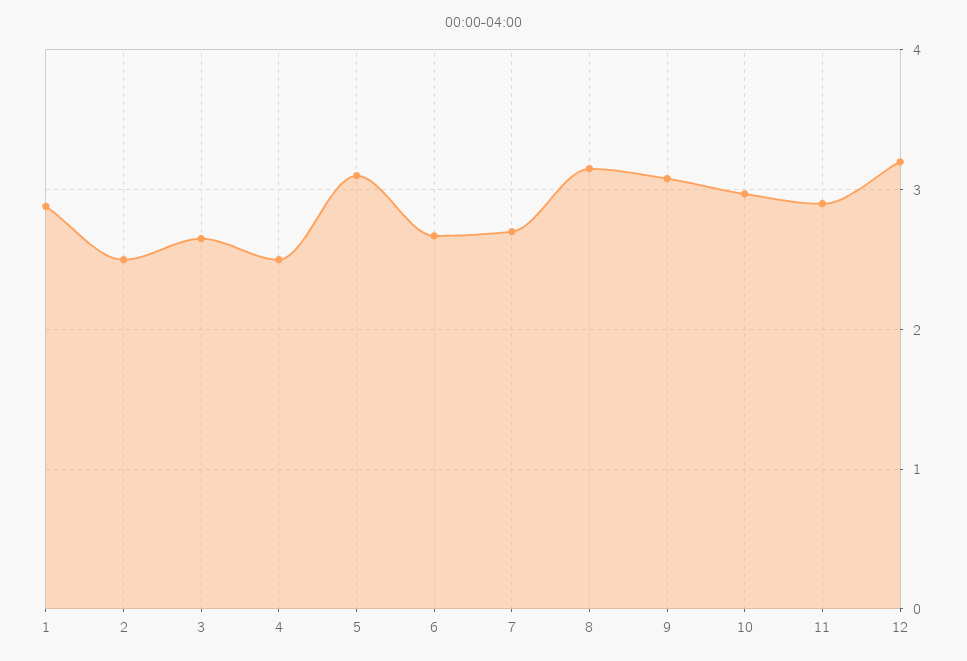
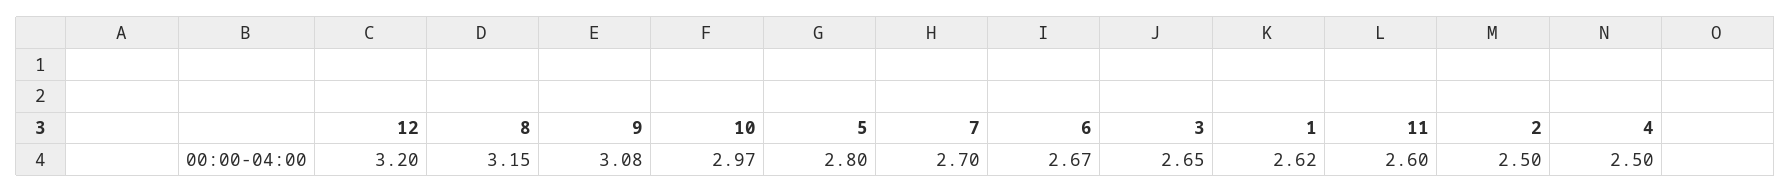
1: 2.9 -> 2.62
5: 3.1 -> 2.8
11: 2.9 -> 2.6

